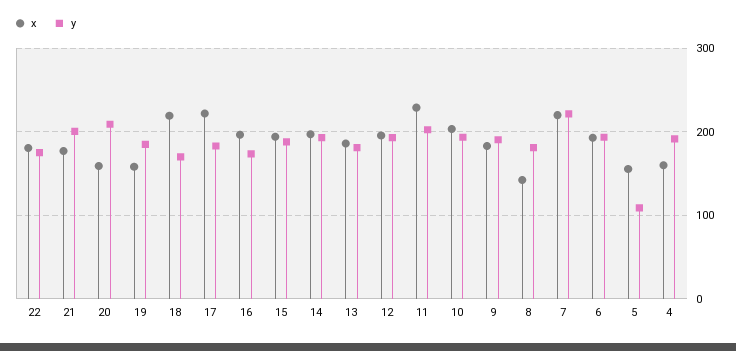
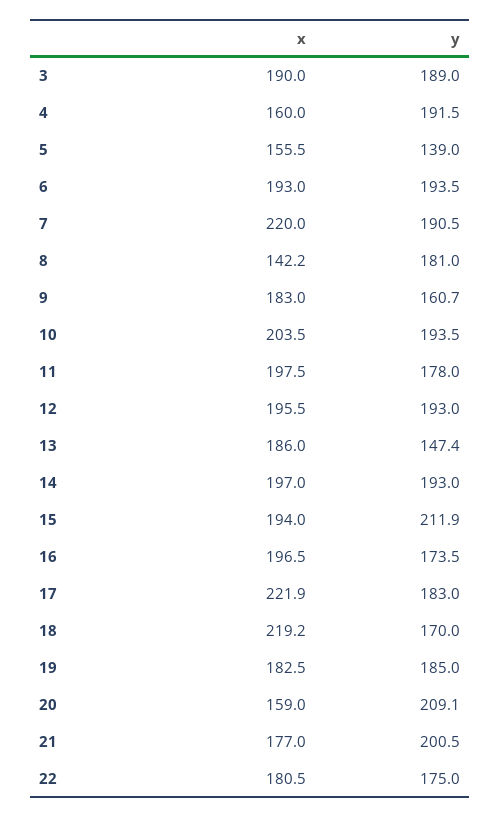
x, 19: 160 -> 182.5
y, 15: 190 -> 211.9
y, 13: 180 -> 147.4
x, 11: 230 -> 197.5
y, 11: 200 -> 178
y, 9: 190 -> 160.7
y, 7: 220 -> 190.5
y, 5: 110 -> 139
x, 3: none -> 190
y, 3: none -> 189

